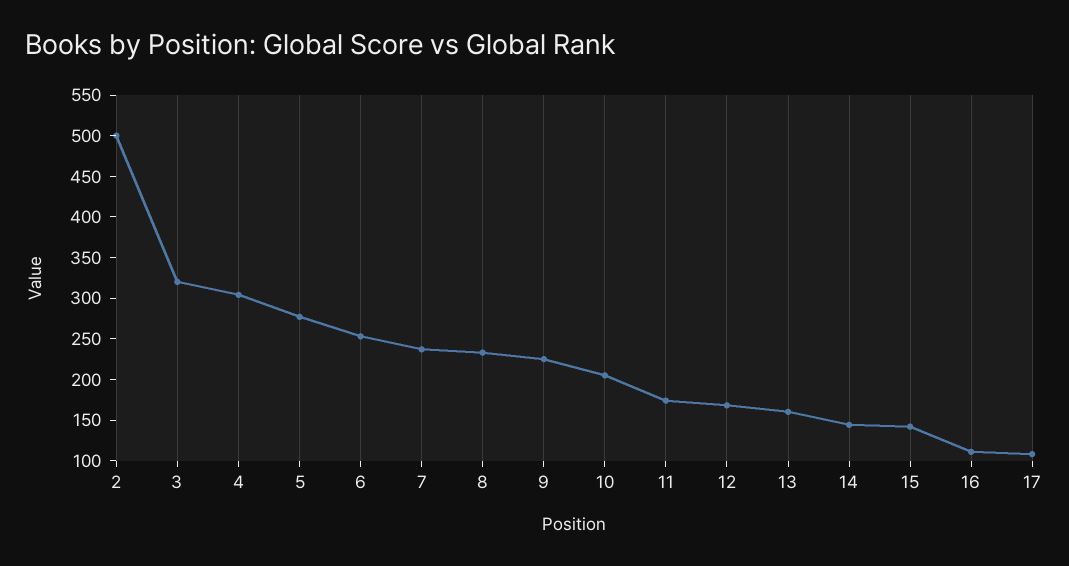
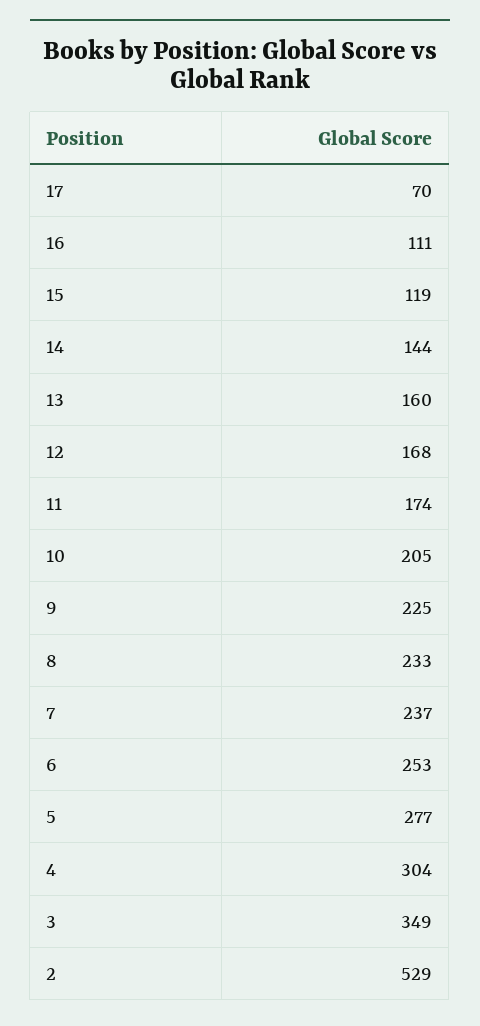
2: 500 -> 529
3: 320 -> 349
15: 140 -> 119
17: 110 -> 70

